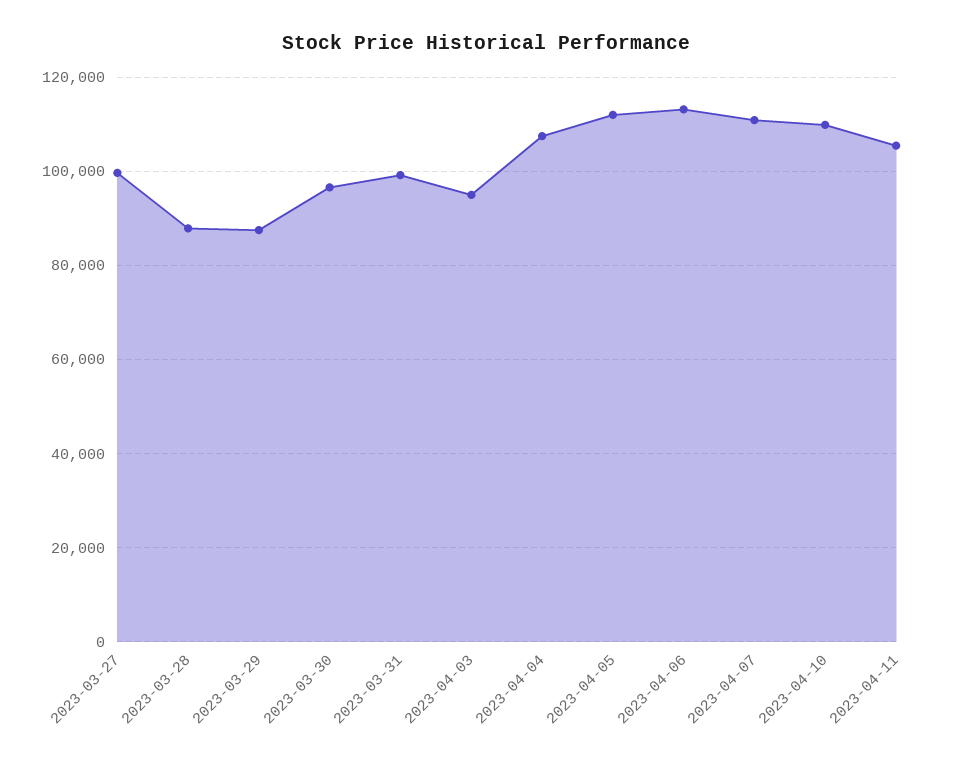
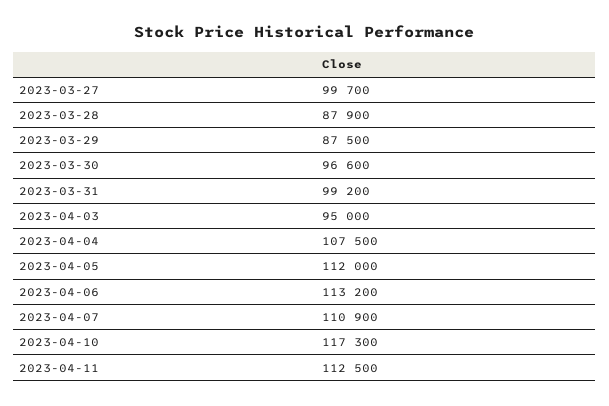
2023-04-10: 110000 -> 117300
2023-04-11: 106000 -> 112500

